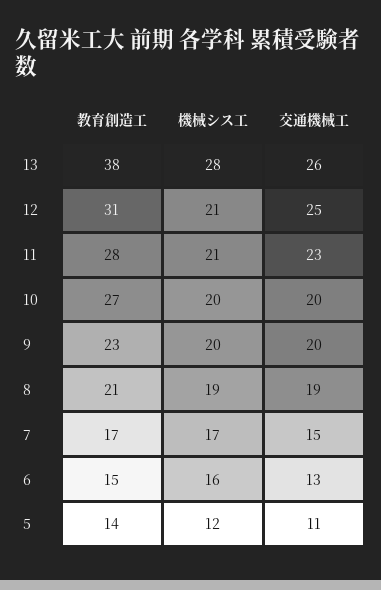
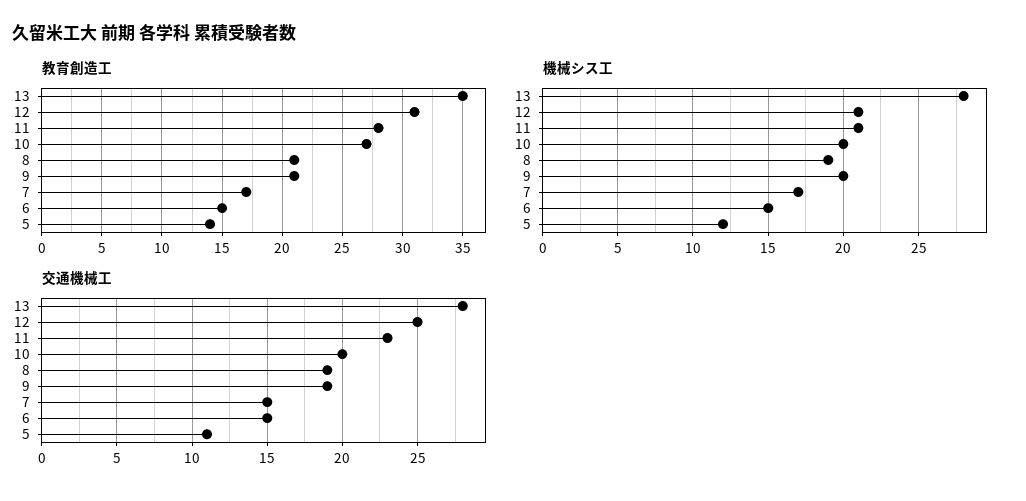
教育創造工, 13: 38 -> 35
交通機械工, 13: 26 -> 28
教育創造工, 9: 23 -> 21
交通機械工, 9: 20 -> 19
機械シス工, 6: 16 -> 15
交通機械工, 6: 13 -> 15

